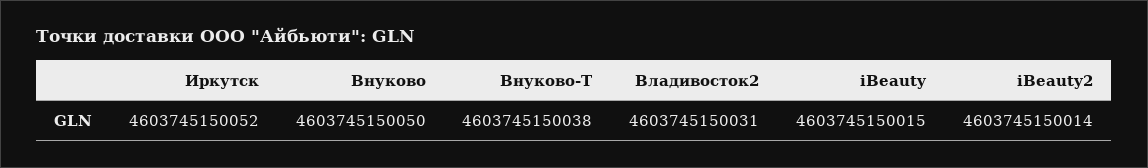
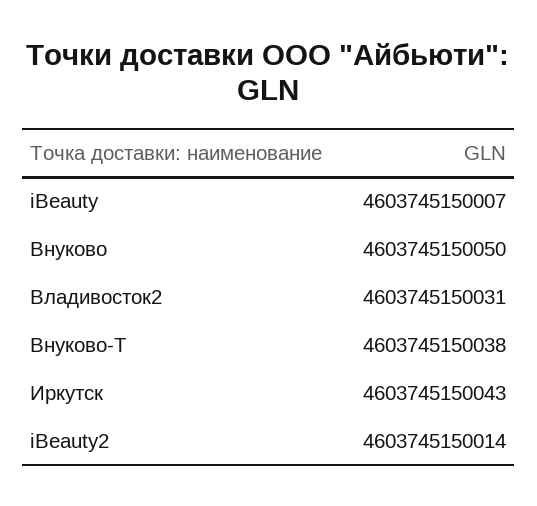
Иркутск: 4603745150052 -> 4603745150043
iBeauty: 4603745150015 -> 4603745150007

